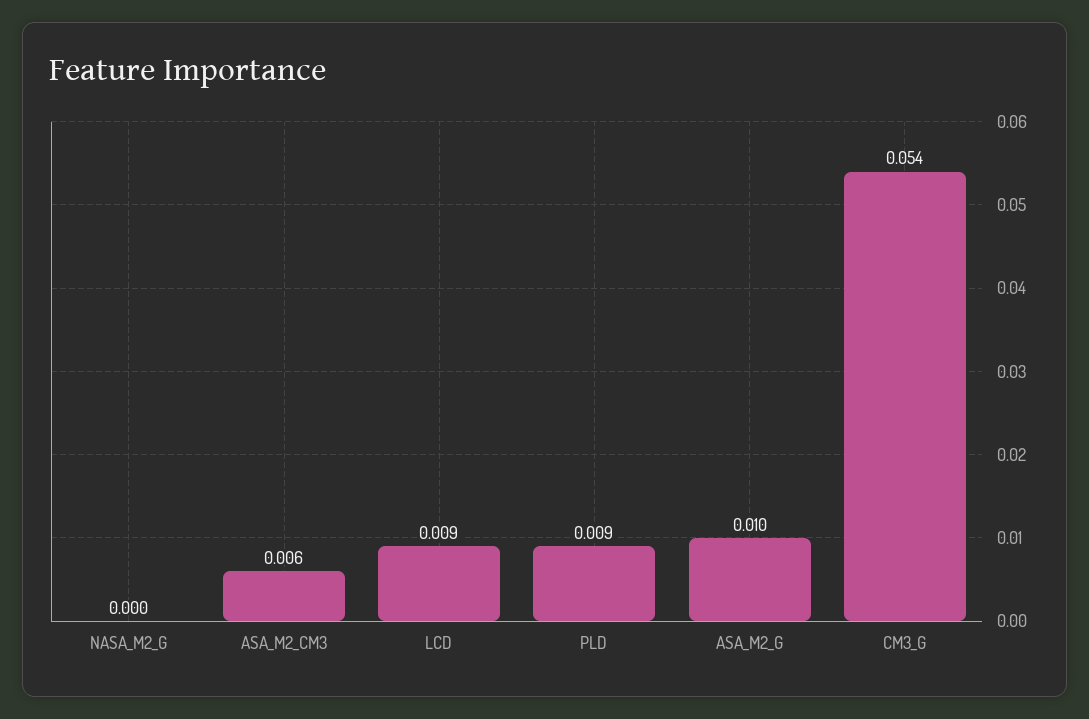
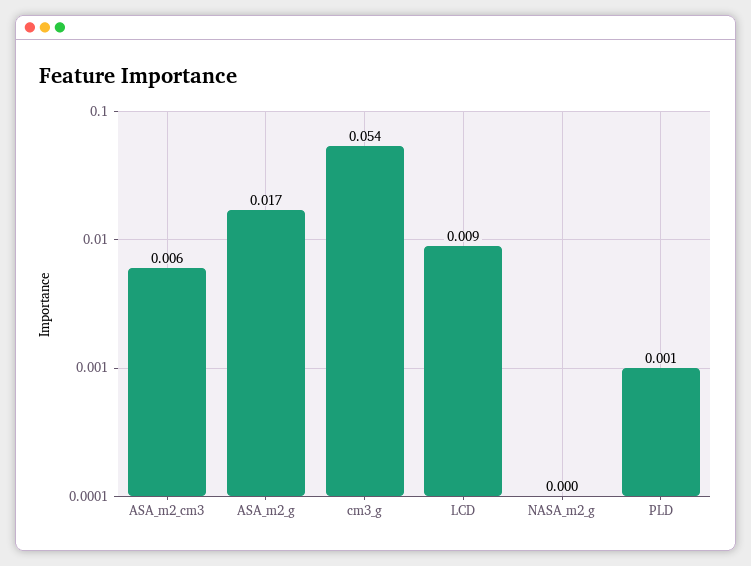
PLD: 0.009 -> 0.001
ASA_M2_G: 0.01 -> 0.017

